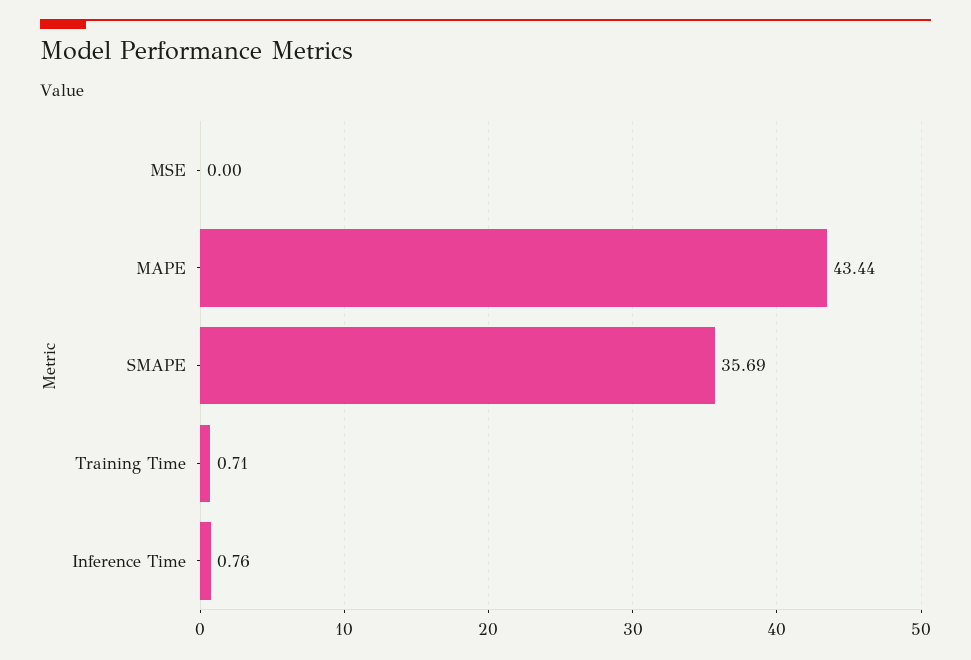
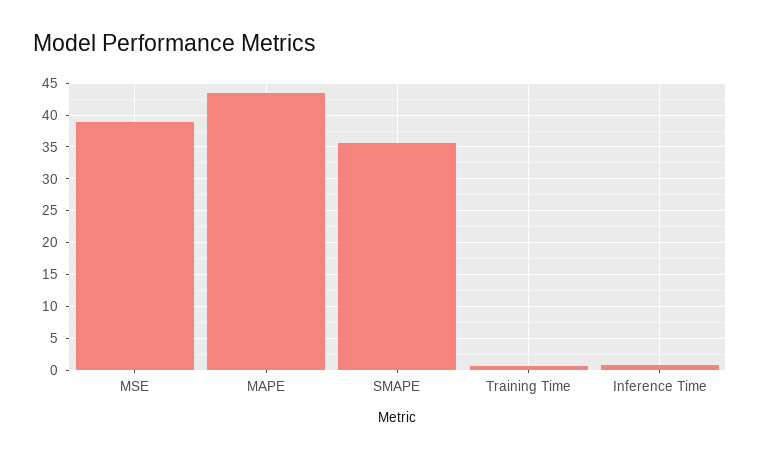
MSE: 0 -> 39

